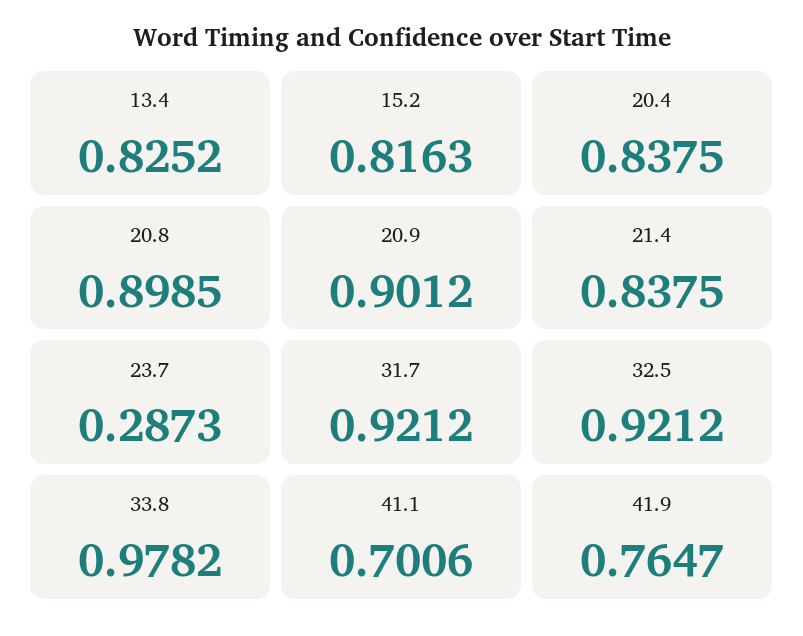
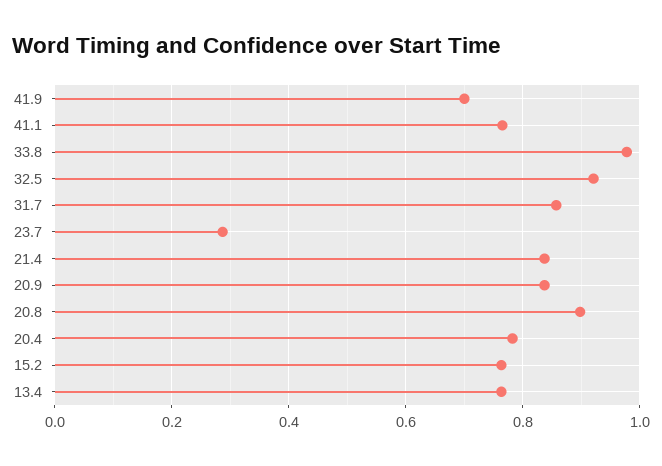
13.4: 0.8252 -> 0.76
15.2: 0.8163 -> 0.76
20.4: 0.8375 -> 0.78
20.9: 0.9012 -> 0.84
31.7: 0.9212 -> 0.86
41.1: 0.7006 -> 0.76
41.9: 0.7647 -> 0.7

